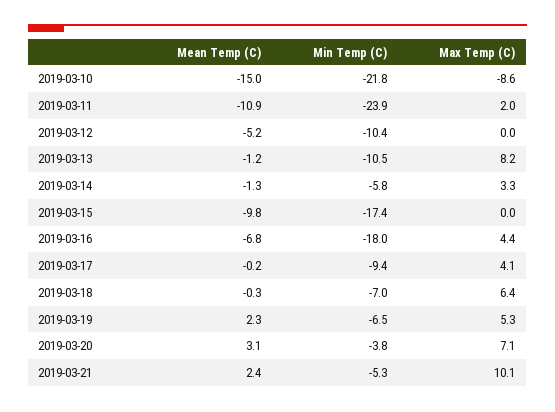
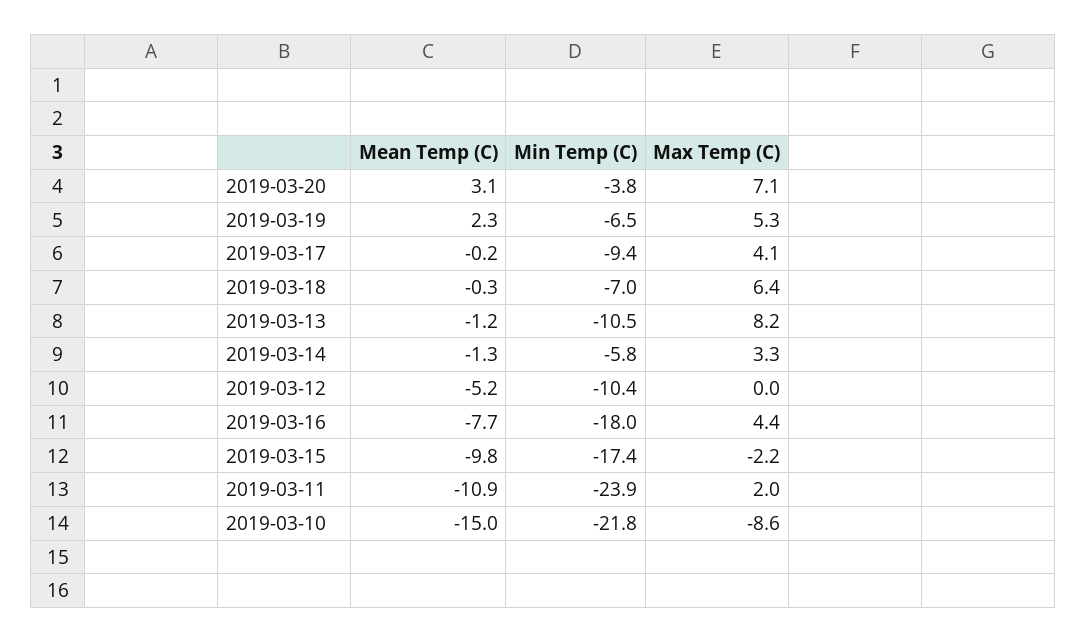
Max Temp (C), 2019-03-15: 0 -> -2.2
Mean Temp (C), 2019-03-16: -6.8 -> -7.7
Mean Temp (C), 2019-03-21: 2.4 -> none
Min Temp (C), 2019-03-21: -5.3 -> none
Max Temp (C), 2019-03-21: 10.1 -> none

